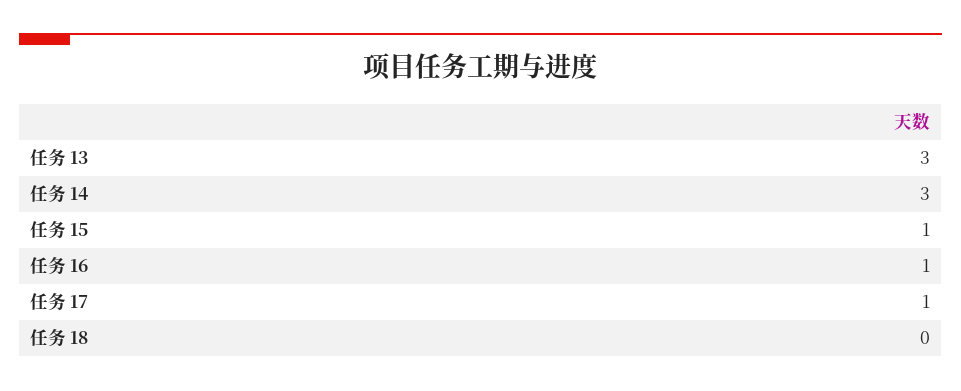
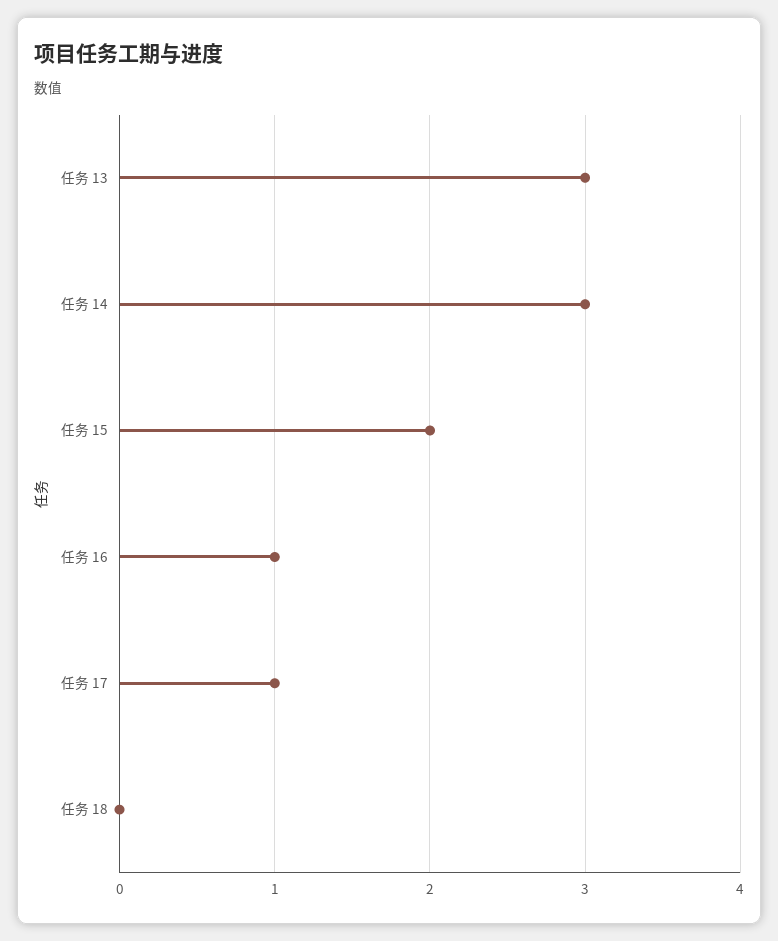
任务 15: 1 -> 2

